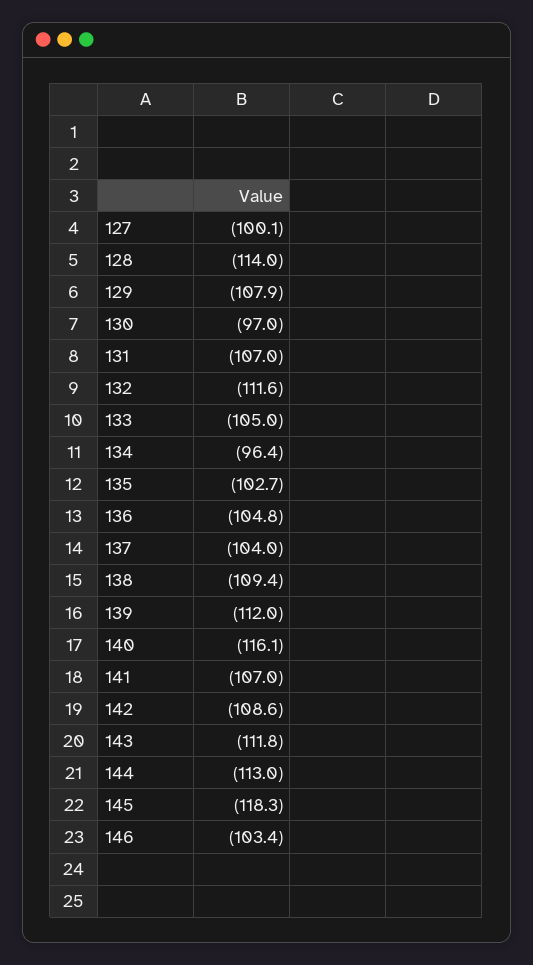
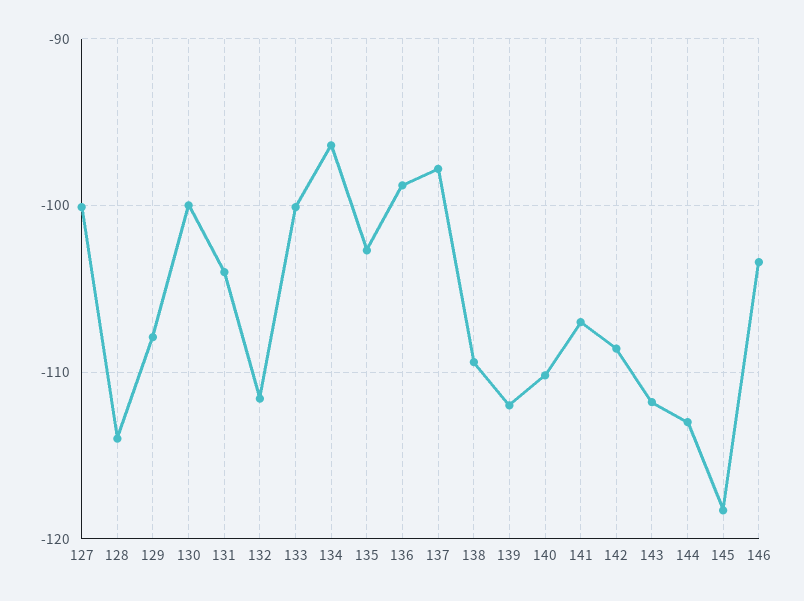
130: -97 -> -100
131: -107 -> -104
133: -105 -> -100
136: -104.8 -> -99
137: -104 -> -98
140: -116.1 -> -110

